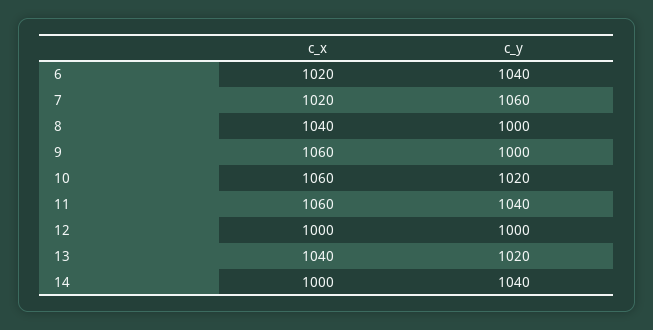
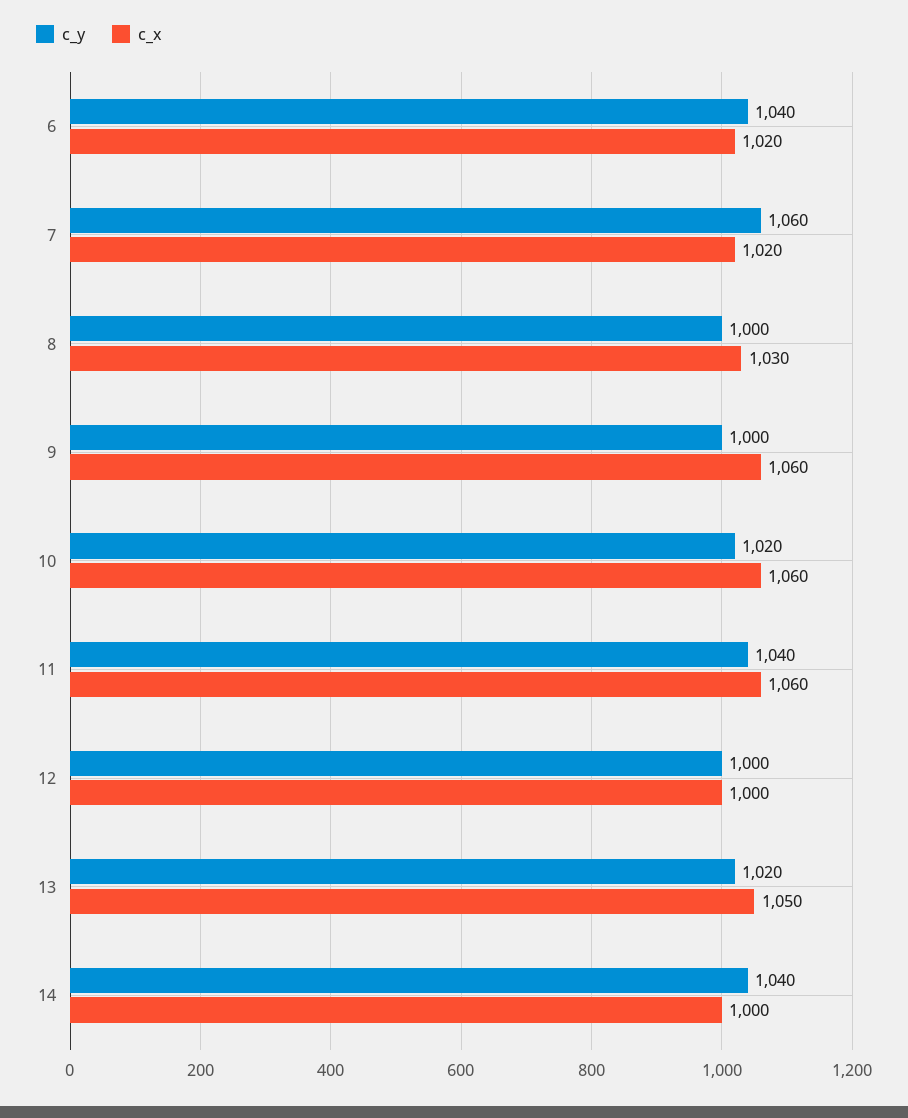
c_x, 8: 1040 -> 1030
c_x, 13: 1040 -> 1050

